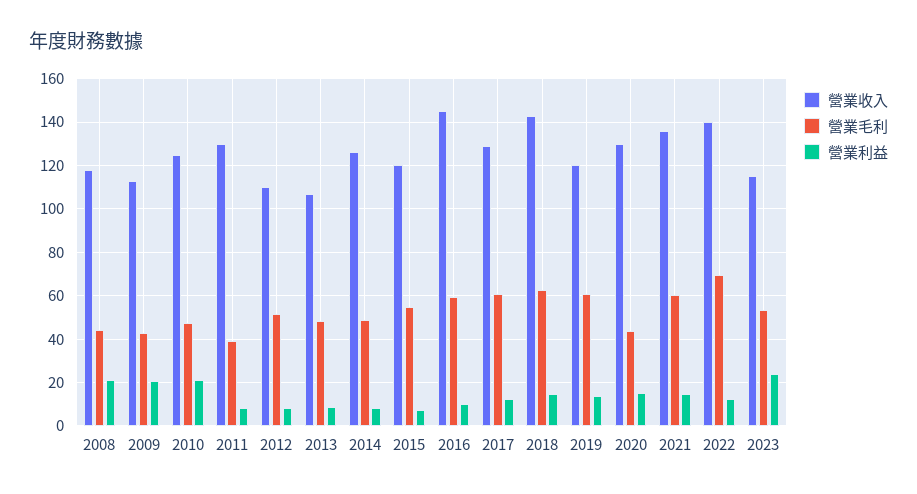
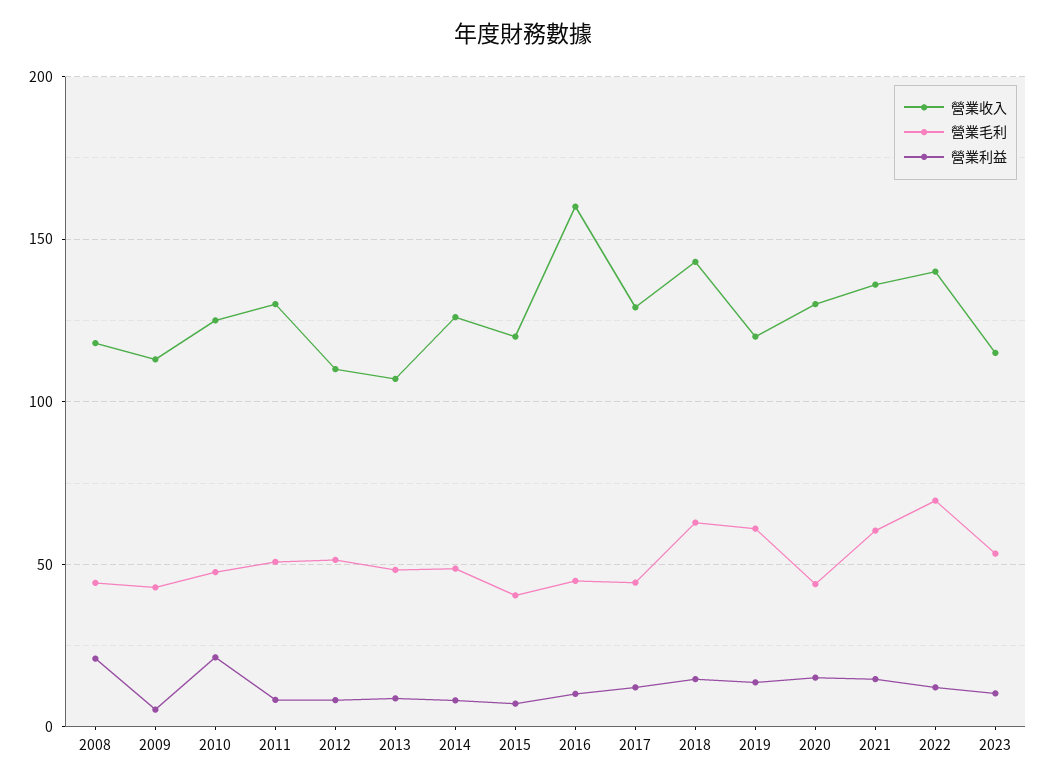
營業利益, 2009: 20 -> 5
營業毛利, 2011: 40 -> 50
營業毛利, 2015: 55 -> 40
營業收入, 2016: 145 -> 160
營業毛利, 2016: 60 -> 45
營業毛利, 2017: 60 -> 45
營業利益, 2023: 25 -> 10

